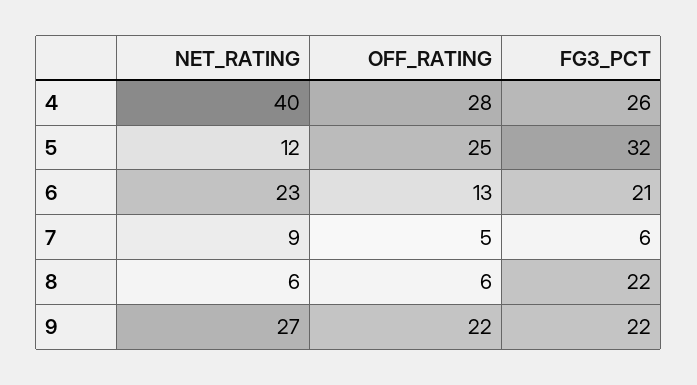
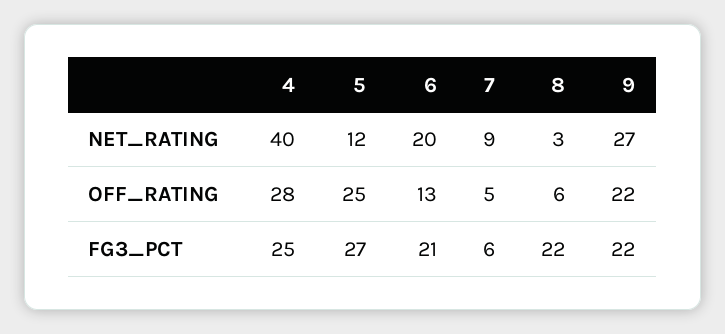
FG3_PCT, 4: 26 -> 25
FG3_PCT, 5: 32 -> 27
NET_RATING, 6: 23 -> 20
NET_RATING, 8: 6 -> 3

